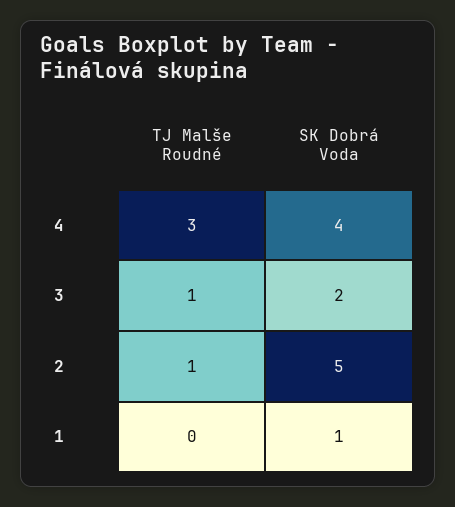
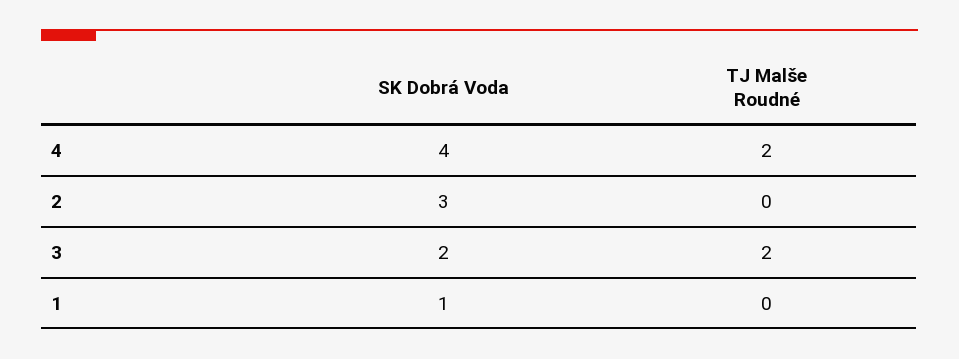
TJ Malše Roudné, 4: 3 -> 2
TJ Malše Roudné, 3: 1 -> 2
TJ Malše Roudné, 2: 1 -> 0
SK Dobrá Voda, 2: 5 -> 3

